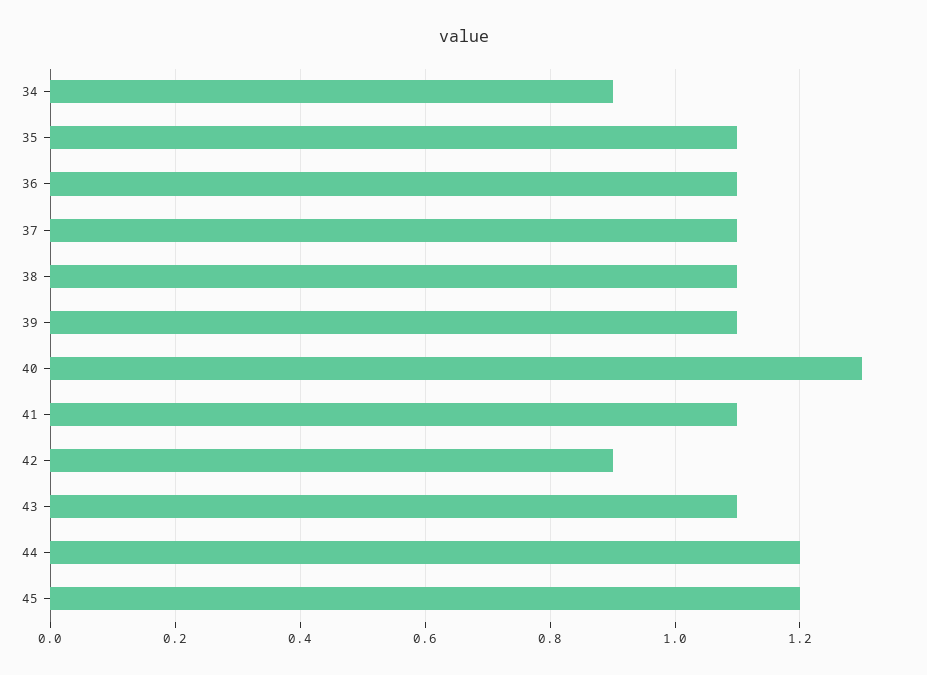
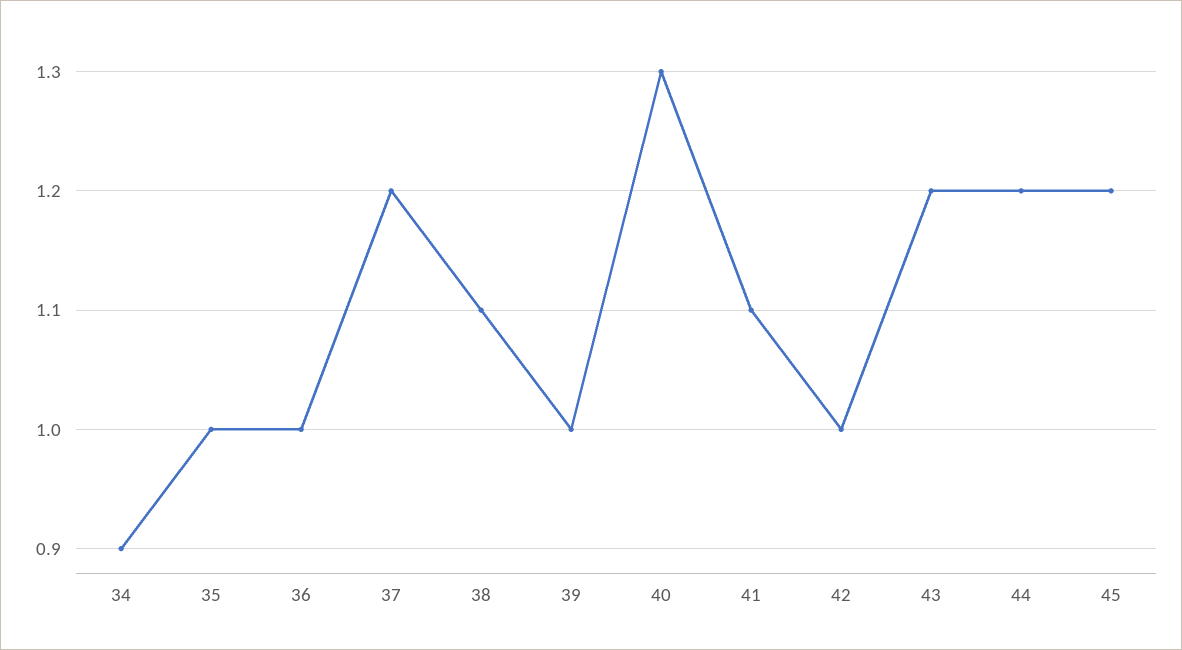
35: 1.1 -> 1
36: 1.1 -> 1
37: 1.1 -> 1.2
39: 1.1 -> 1
42: 0.9 -> 1
43: 1.1 -> 1.2

